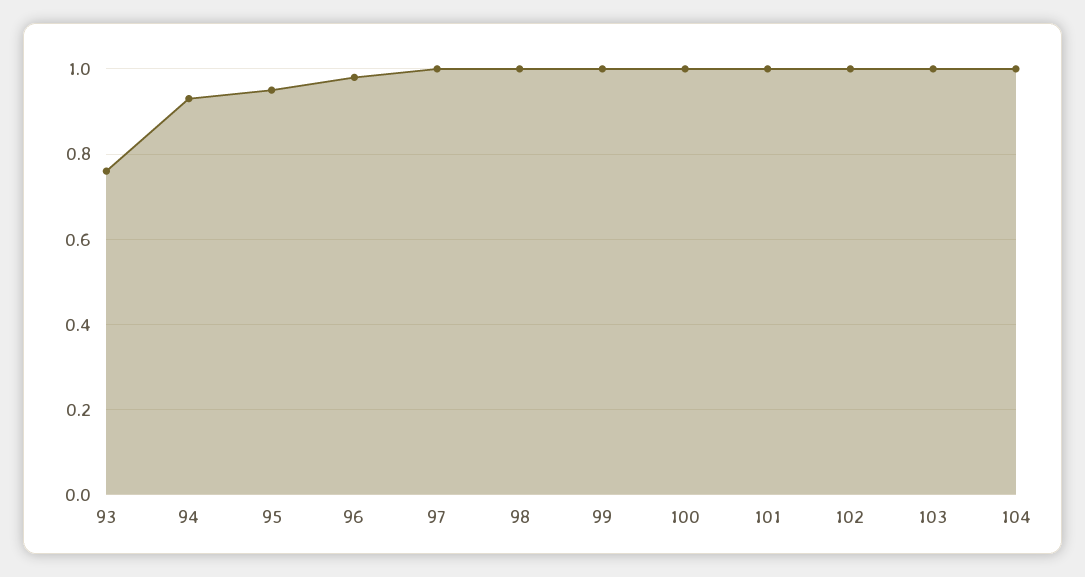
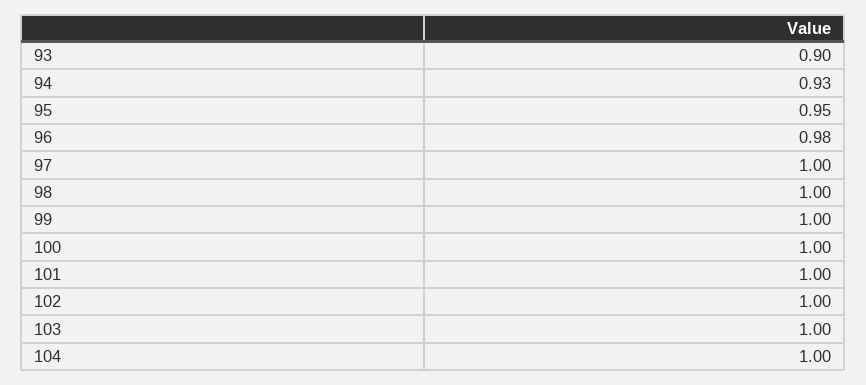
93: 0.75 -> 0.9

